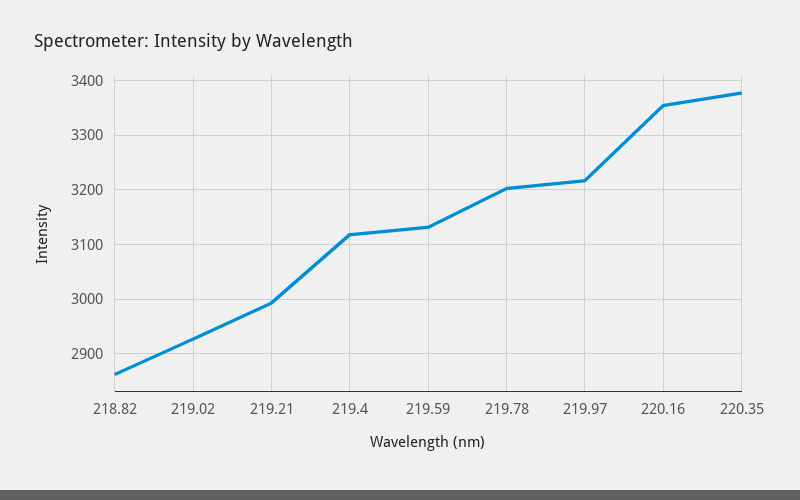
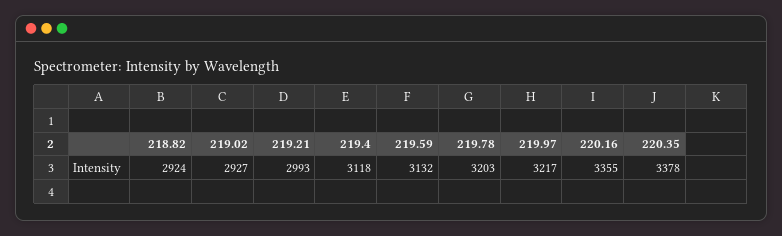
218.82: 2860 -> 2924

